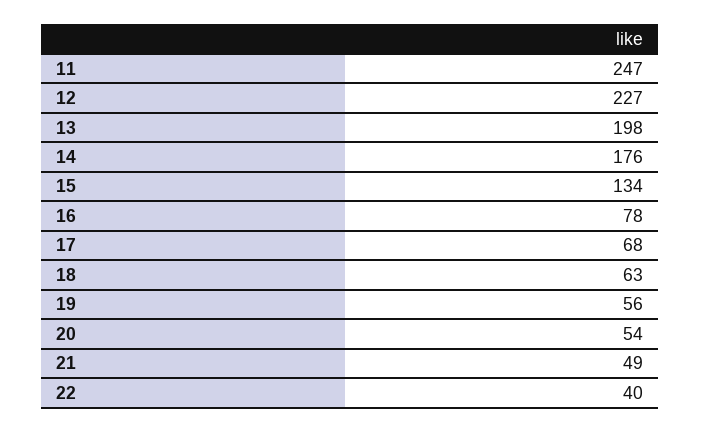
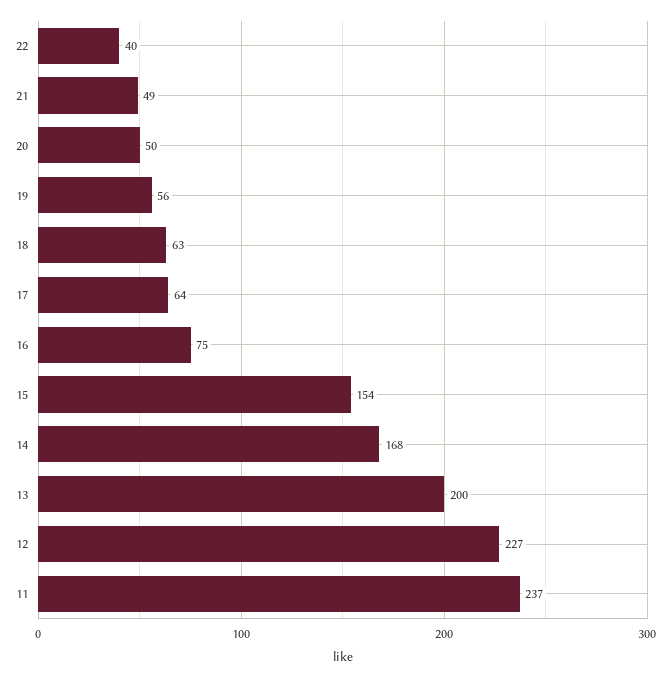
11: 247 -> 237
13: 198 -> 200
14: 176 -> 168
15: 134 -> 154
16: 78 -> 75
17: 68 -> 64
20: 54 -> 50

